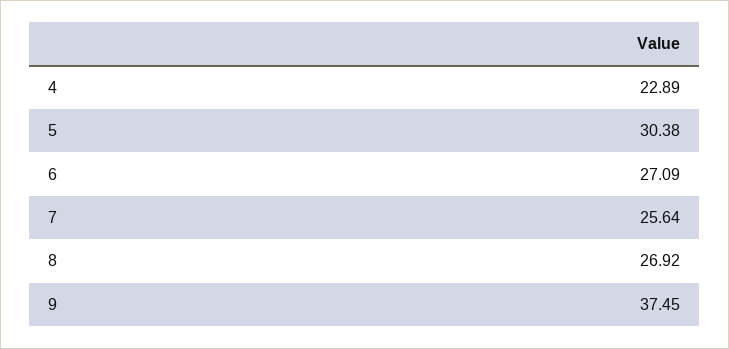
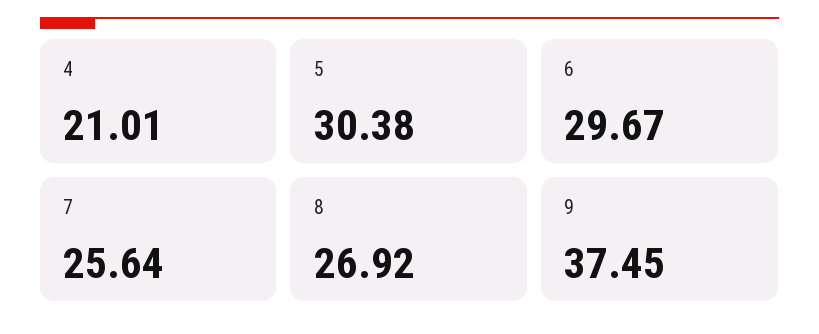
4: 22.89 -> 21.01
6: 27.09 -> 29.67

